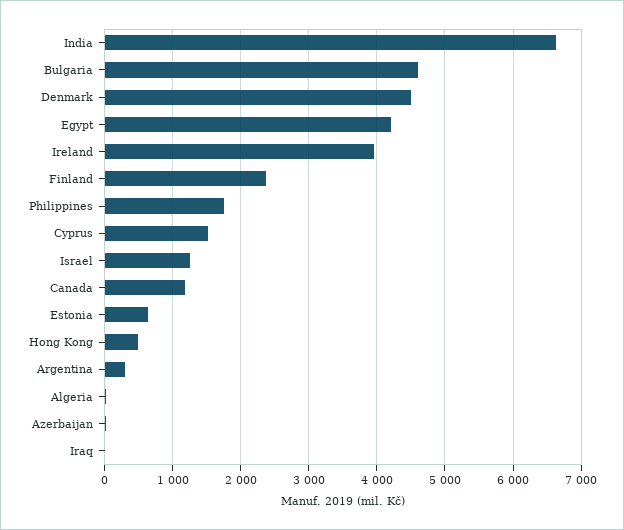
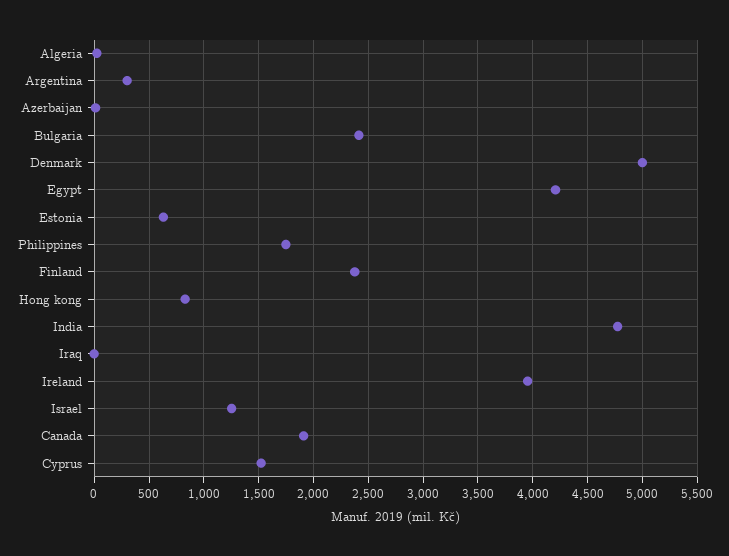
India: 6600 -> 4800
Bulgaria: 4600 -> 2400
Denmark: 4500 -> 5000
Canada: 1200 -> 1900
Hong Kong: 500 -> 800

